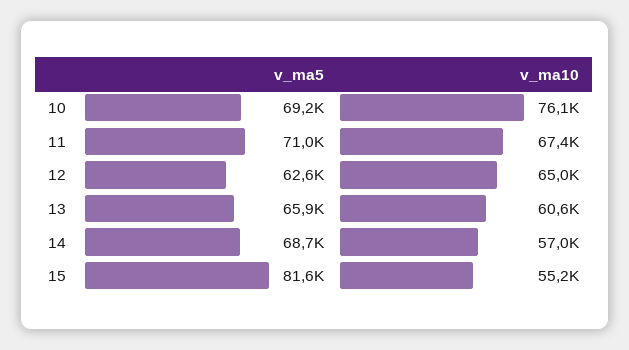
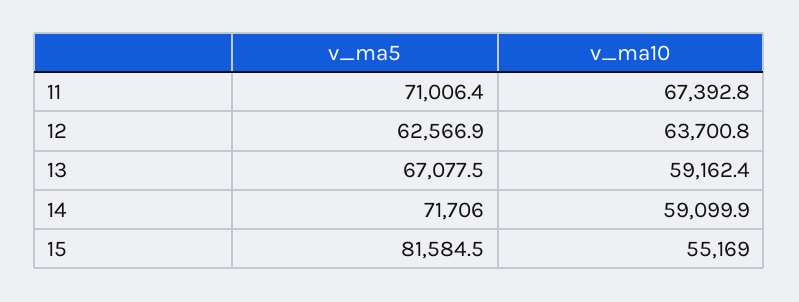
v_ma5, 10: 69200 -> none
v_ma10, 10: 76100 -> none
v_ma10, 12: 65000 -> 63700.8
v_ma5, 13: 65900 -> 67077.5
v_ma10, 13: 60600 -> 59162.4
v_ma5, 14: 68700 -> 71706
v_ma10, 14: 57000 -> 59099.9

